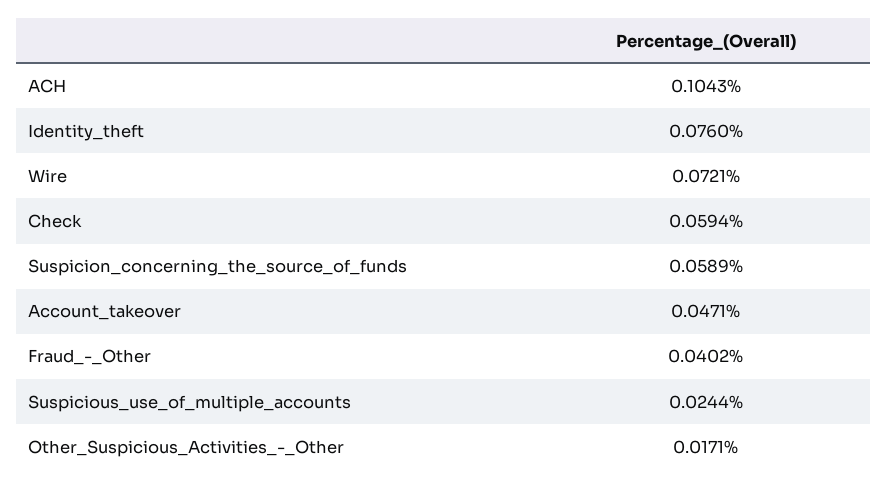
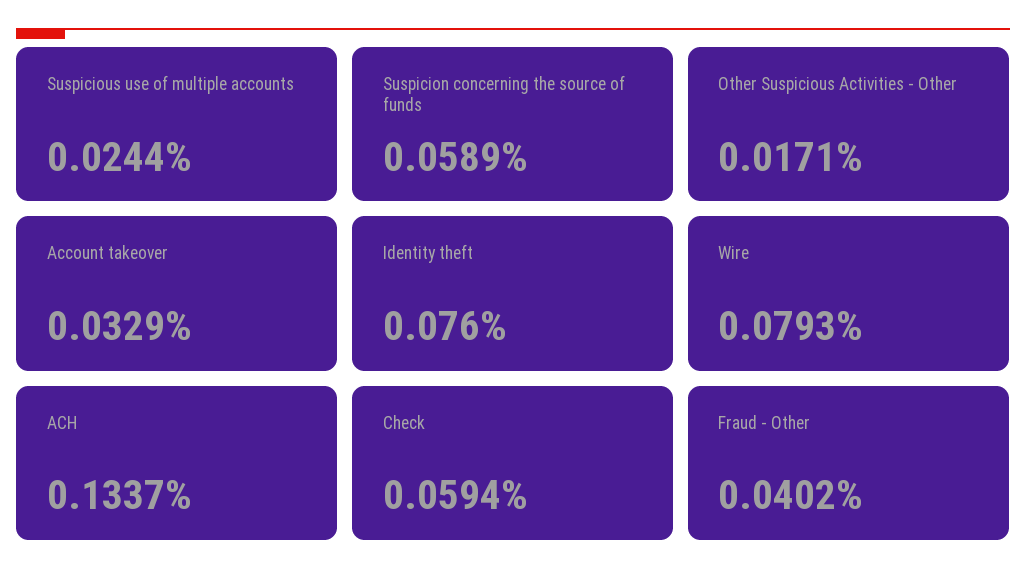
ACH: 0.1043 -> 0.1337
Wire: 0.0721 -> 0.0793
Account_takeover: 0.0471 -> 0.0329

